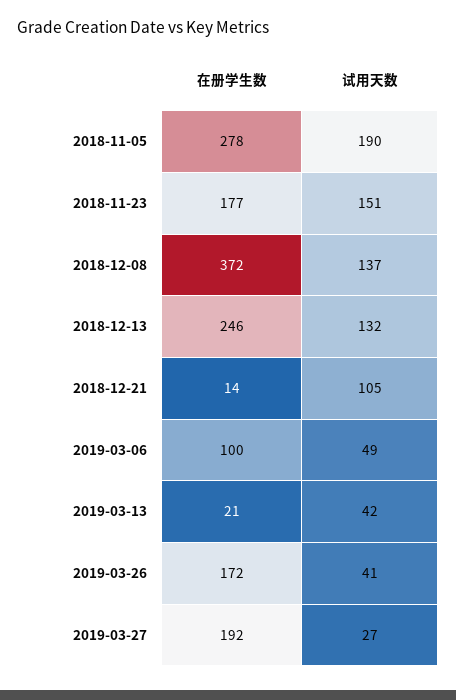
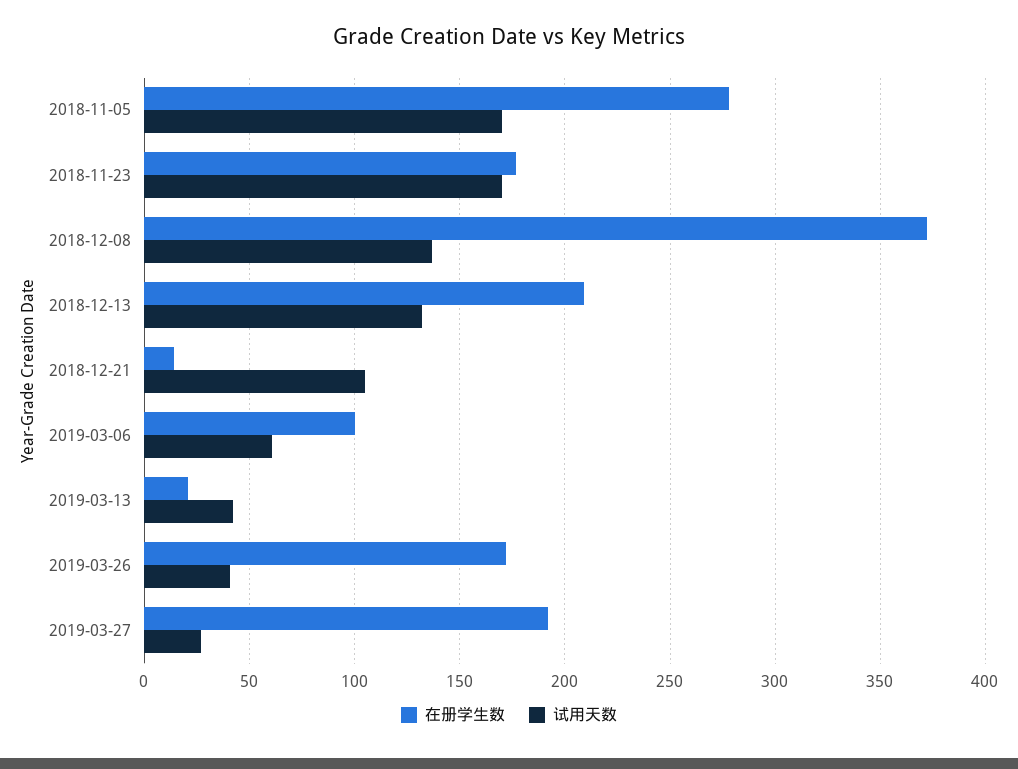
试用天数, 2018-11-05: 190 -> 170
试用天数, 2018-11-23: 151 -> 170
在册学生数, 2018-12-13: 246 -> 210
试用天数, 2019-03-06: 49 -> 60

